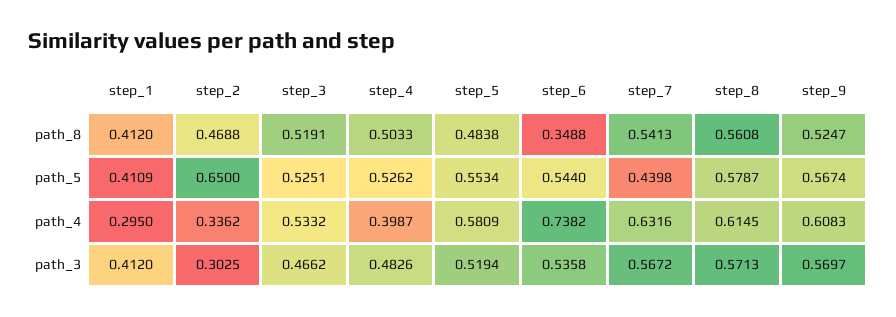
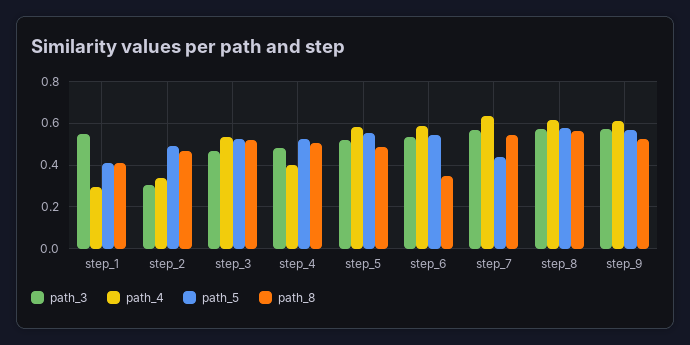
path_5, step_2: 0.65 -> 0.5
path_4, step_6: 0.7382 -> 0.6
path_3, step_1: 0.412 -> 0.55

